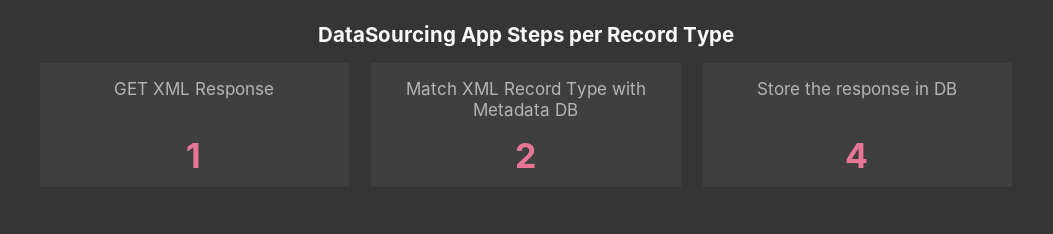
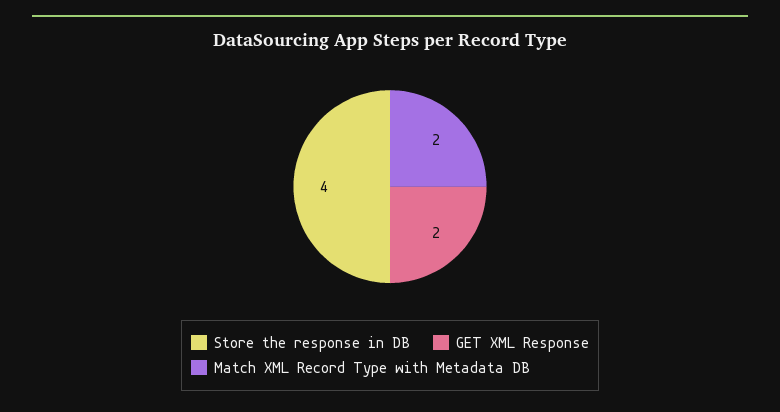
GET XML Response: 1 -> 2

